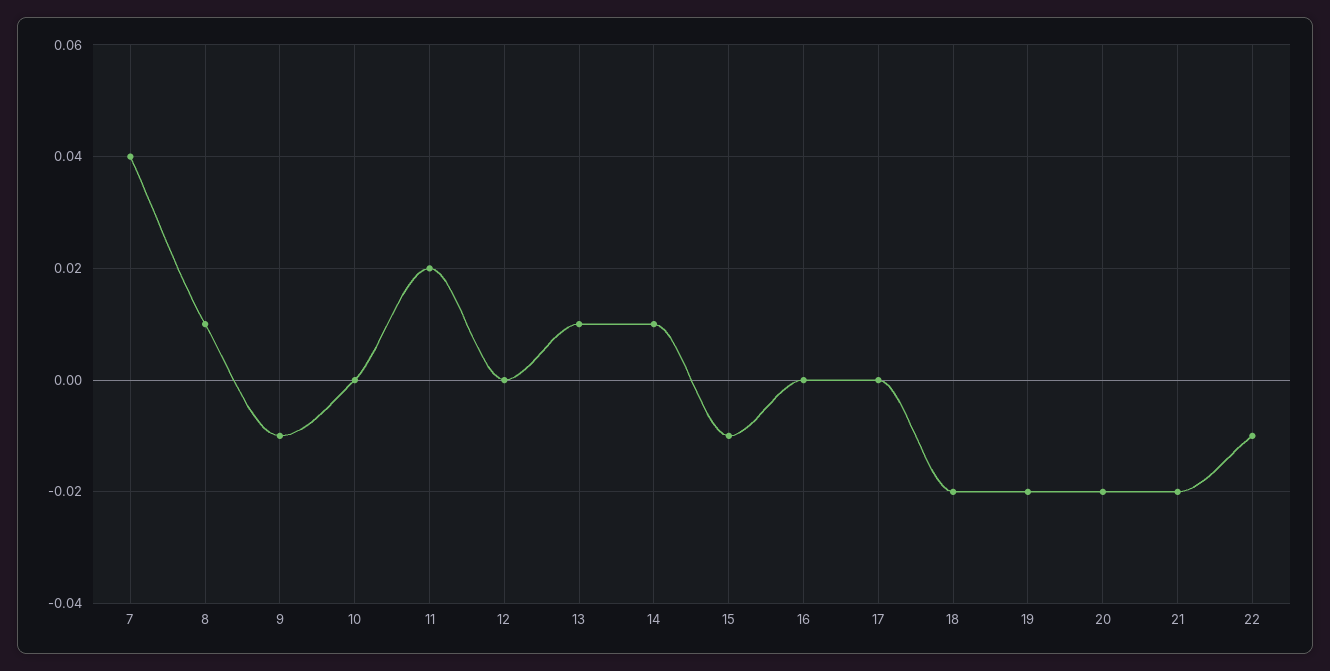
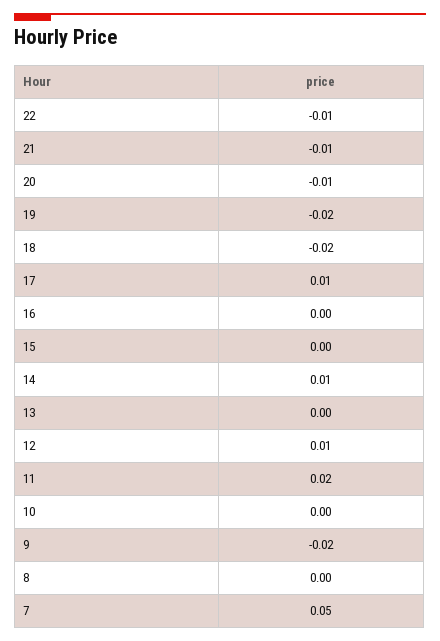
7: 0.04 -> 0.05
8: 0.01 -> 0
9: -0.01 -> -0.02
12: 0 -> 0.01
13: 0.01 -> 0
15: -0.01 -> 0
17: 0 -> 0.01
20: -0.02 -> -0.01
21: -0.02 -> -0.01

